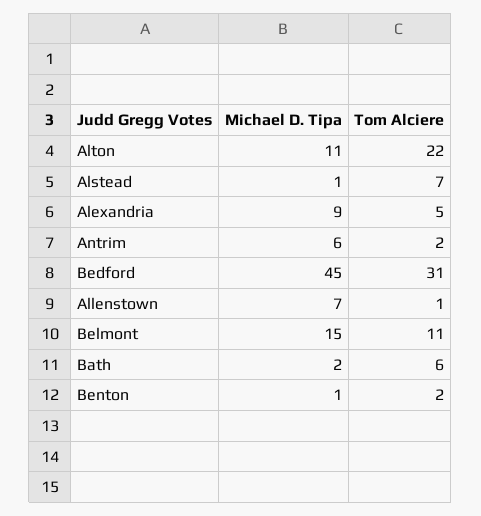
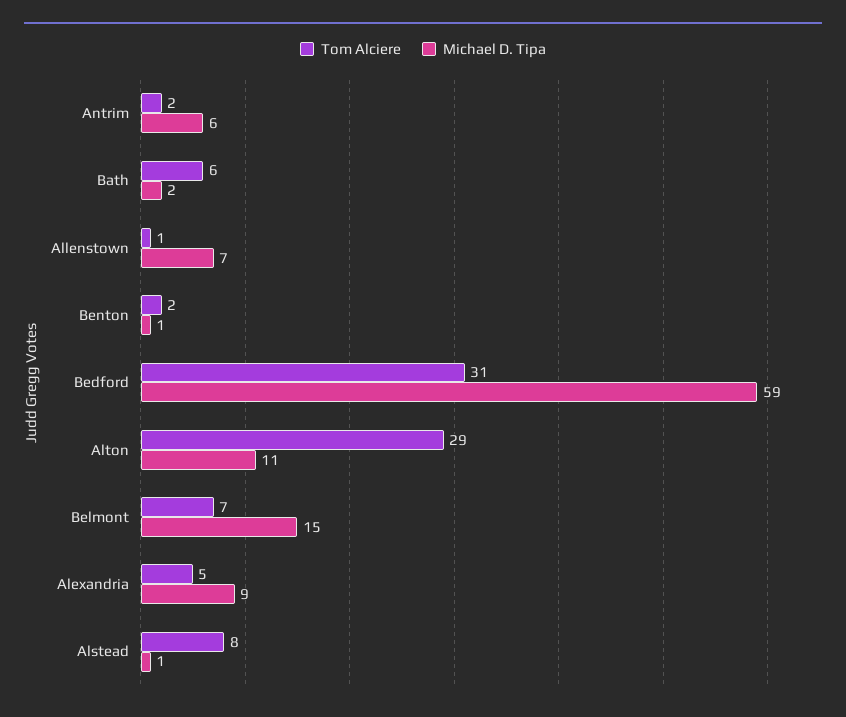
Tom Alciere, Alton: 22 -> 29
Tom Alciere, Alstead: 7 -> 8
Michael D. Tipa, Bedford: 45 -> 59
Tom Alciere, Belmont: 11 -> 7

